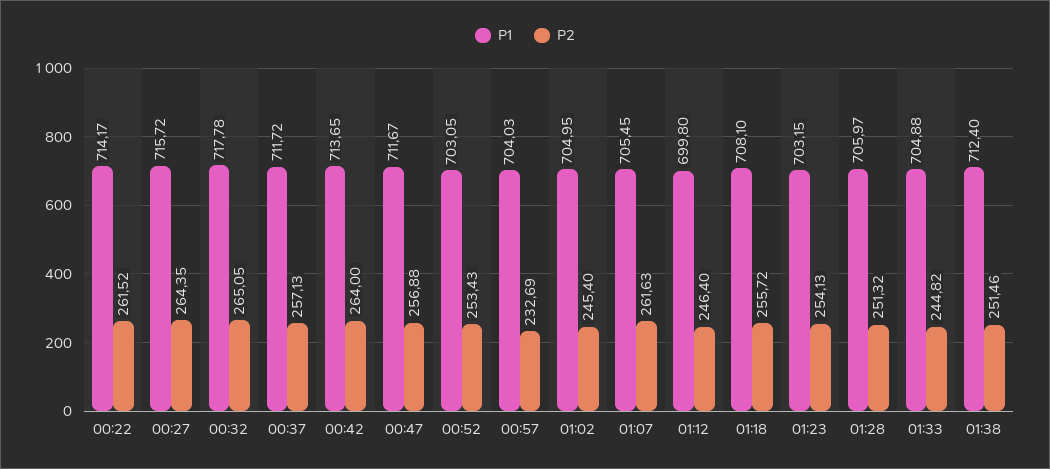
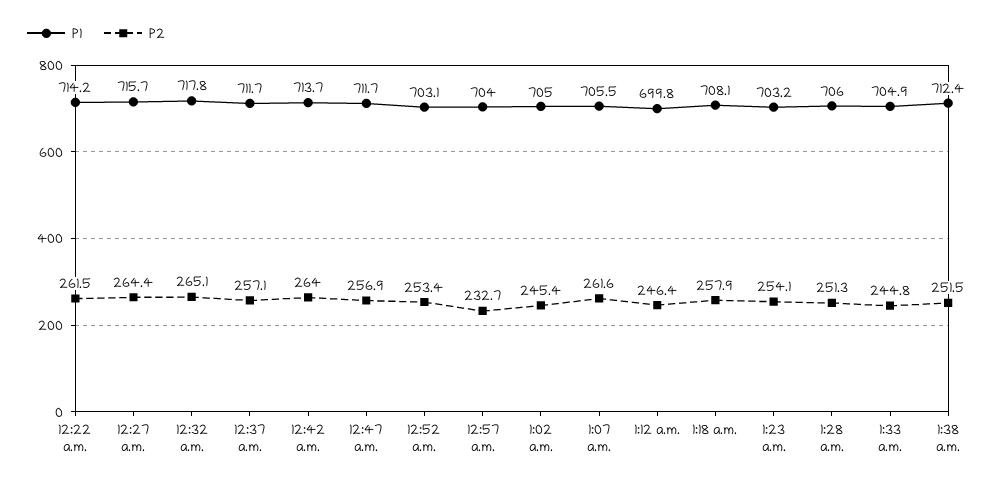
P2, 01:18: 255.72 -> 257.9

